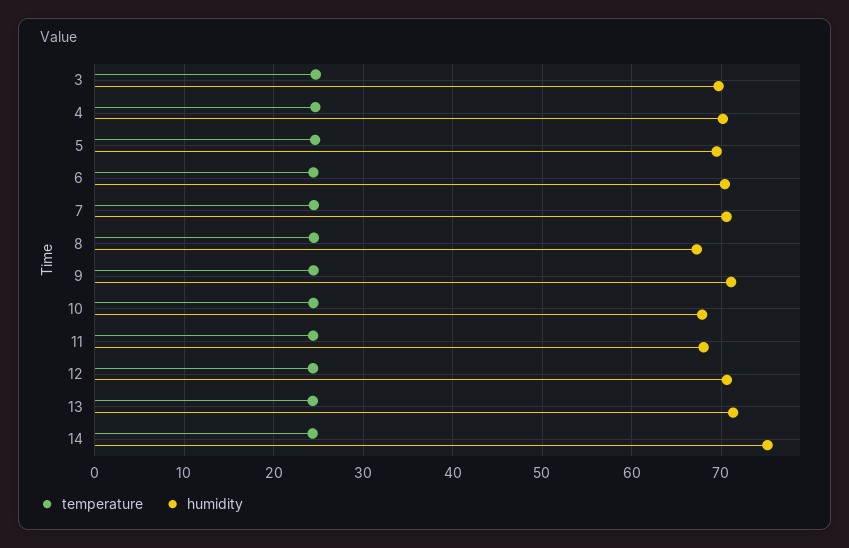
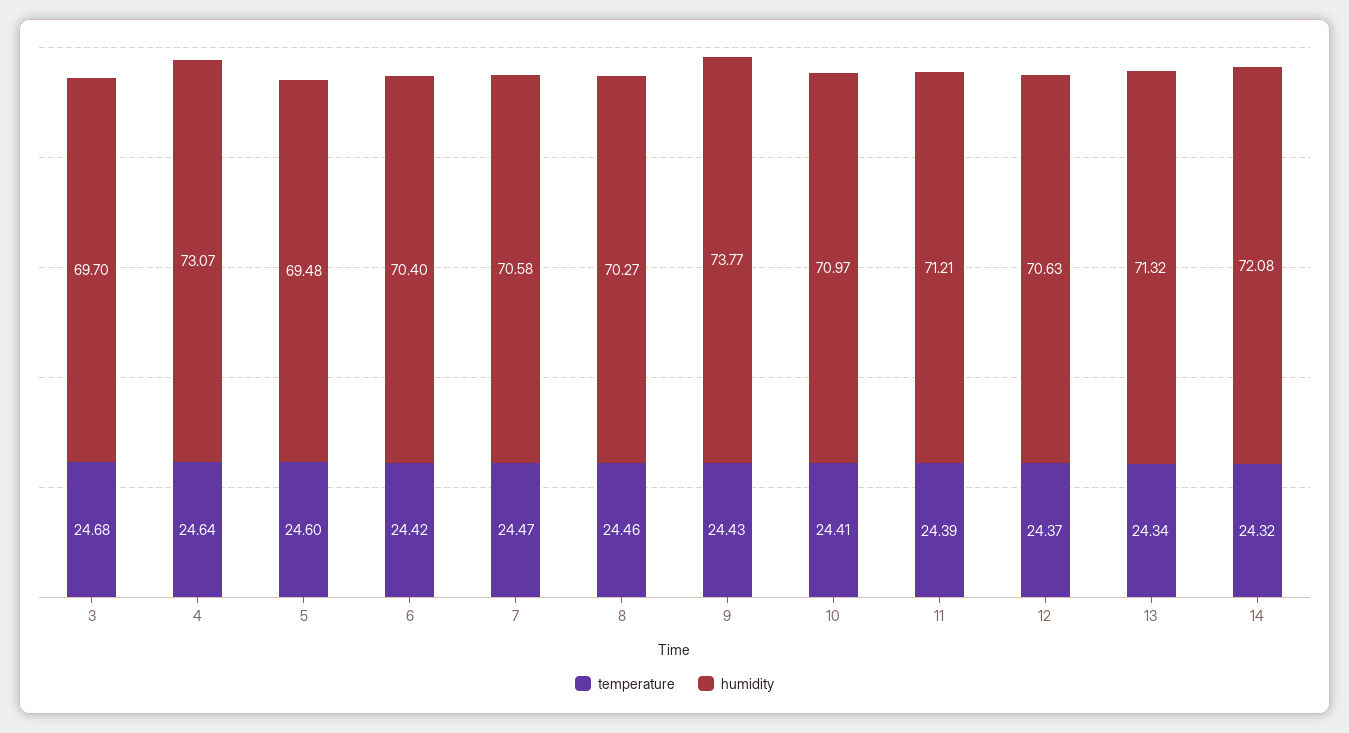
humidity, 4: 70 -> 73.07
humidity, 8: 67 -> 70.27
humidity, 9: 71 -> 73.77
humidity, 10: 68 -> 70.97
humidity, 11: 68 -> 71.21
humidity, 14: 75 -> 72.08

